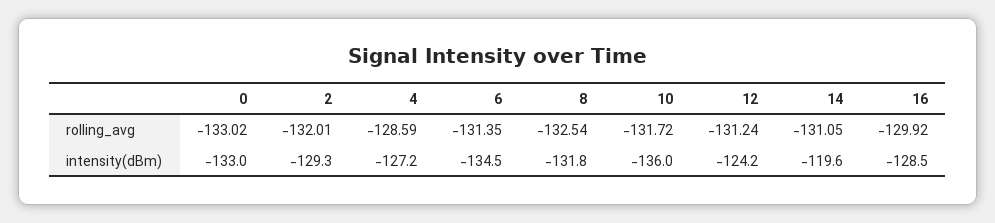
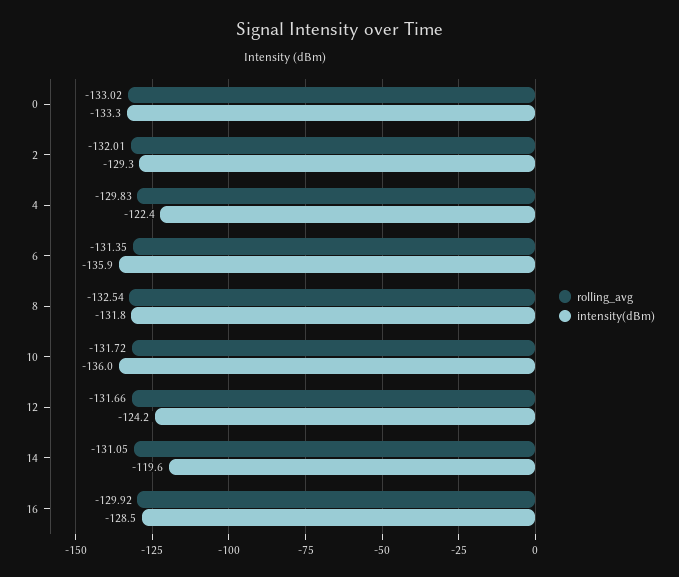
rolling_avg, 4: -128.59 -> -129.83
rolling_avg, 12: -131.24 -> -131.66
intensity(dBm), 0: -133 -> -133.3
intensity(dBm), 4: -127.2 -> -122.4
intensity(dBm), 6: -134.5 -> -135.9

